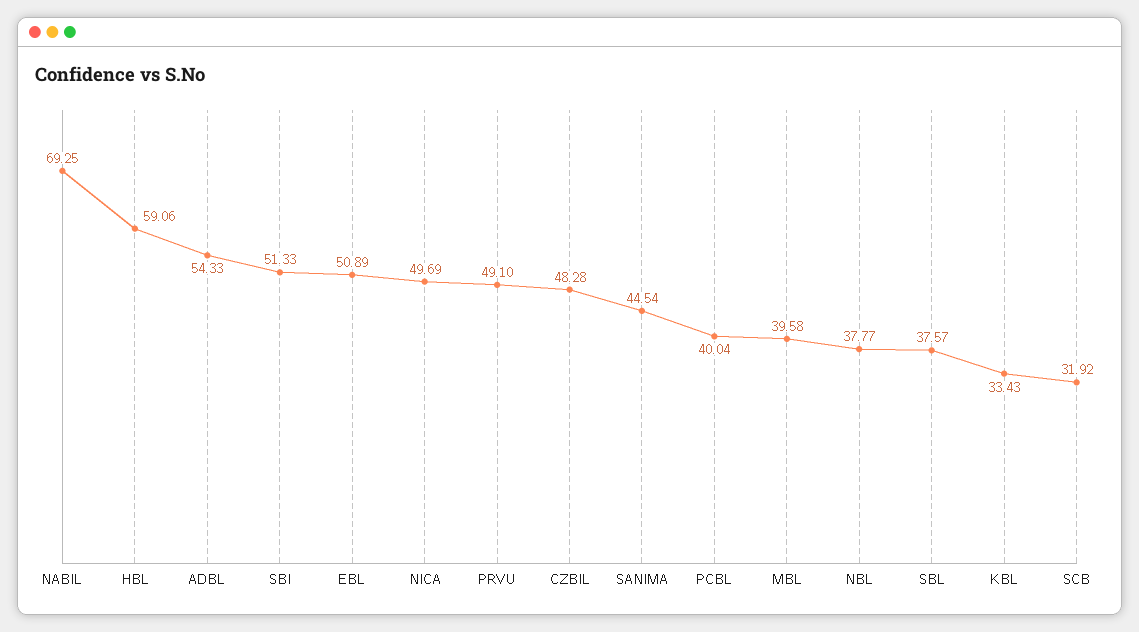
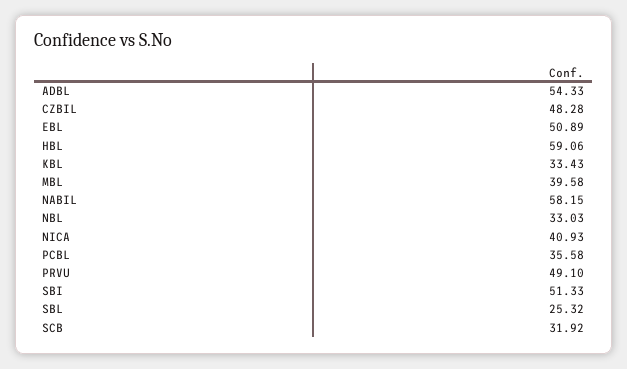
NABIL: 69.25 -> 58.15
NICA: 49.69 -> 40.93
SANIMA: 44.54 -> none
PCBL: 40.04 -> 35.58
NBL: 37.77 -> 33.03
SBL: 37.57 -> 25.32

